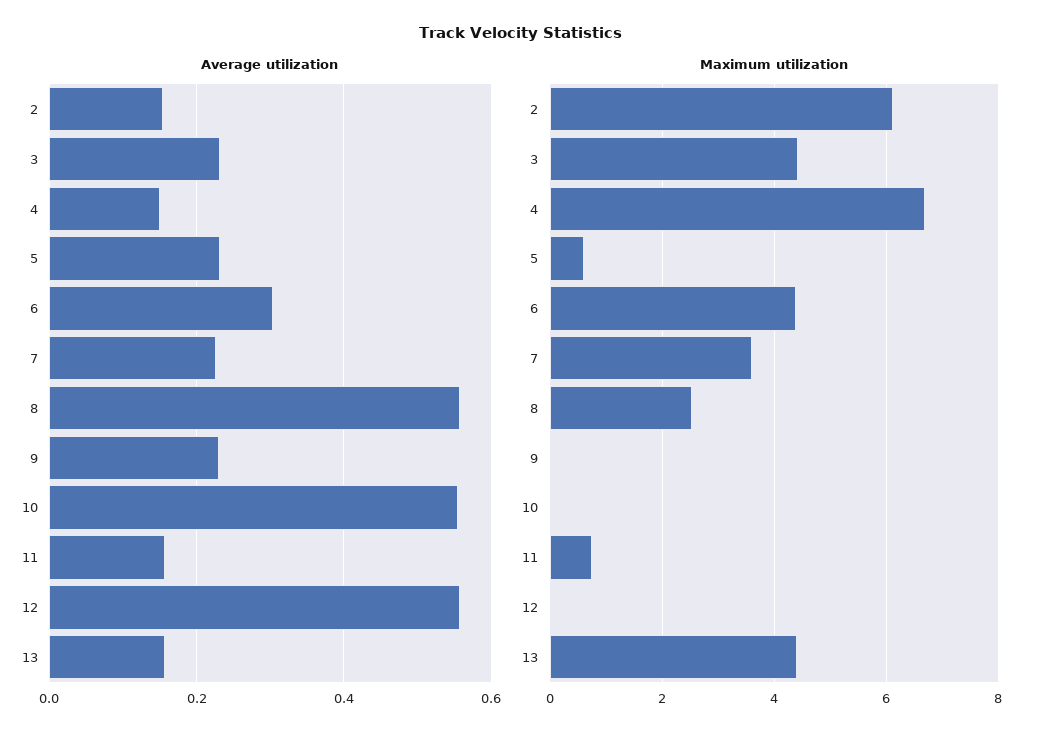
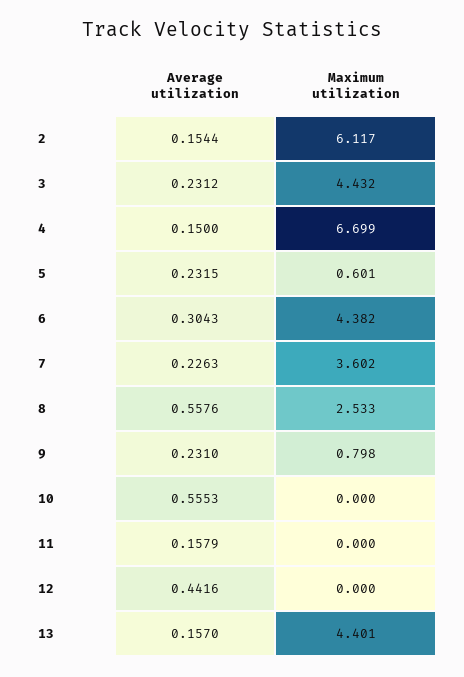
Average utilization, 12: 0.56 -> 0.4416
Maximum utilization, 9: 0 -> 0.798
Maximum utilization, 11: 0.8 -> 0

